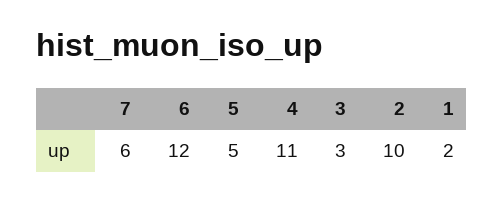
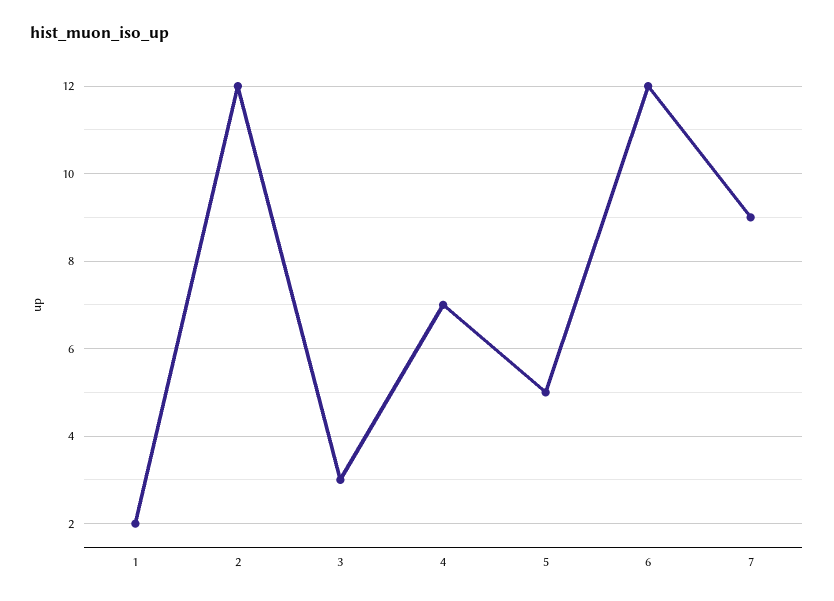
7: 6 -> 9
4: 11 -> 7
2: 10 -> 12

